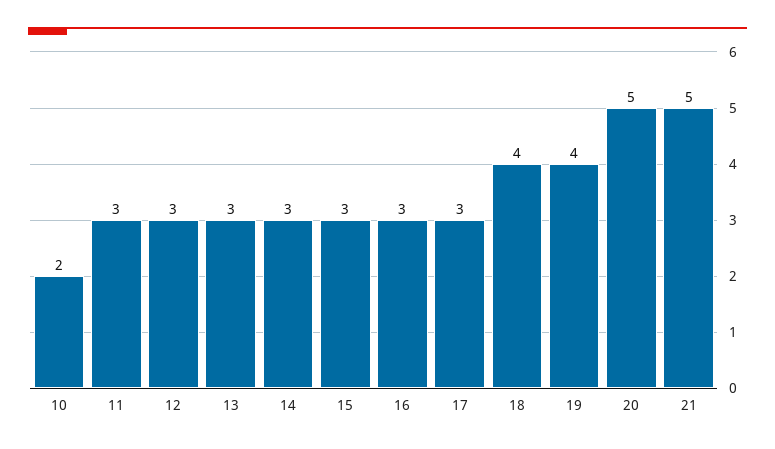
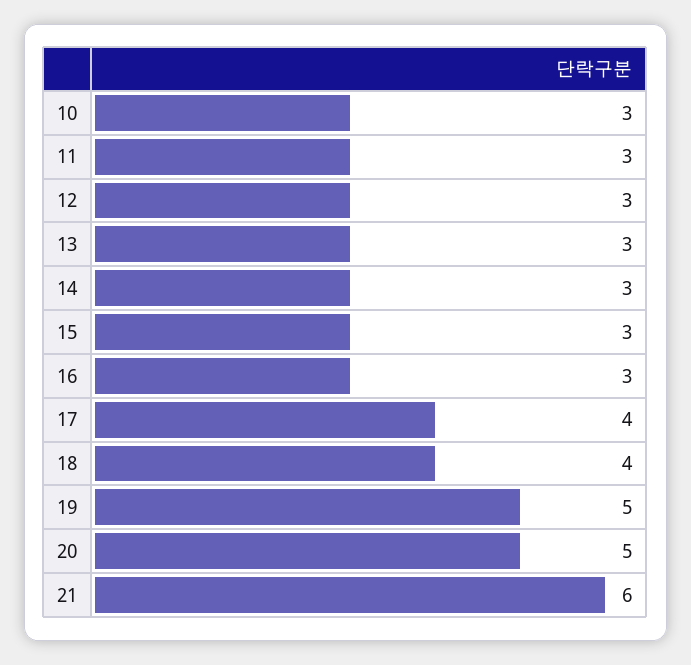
10: 2 -> 3
17: 3 -> 4
19: 4 -> 5
21: 5 -> 6

